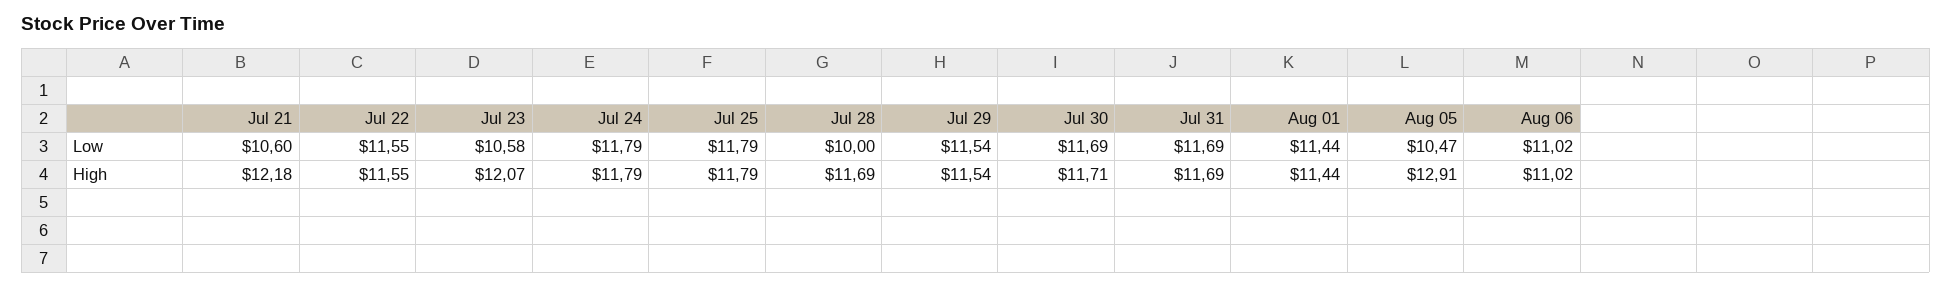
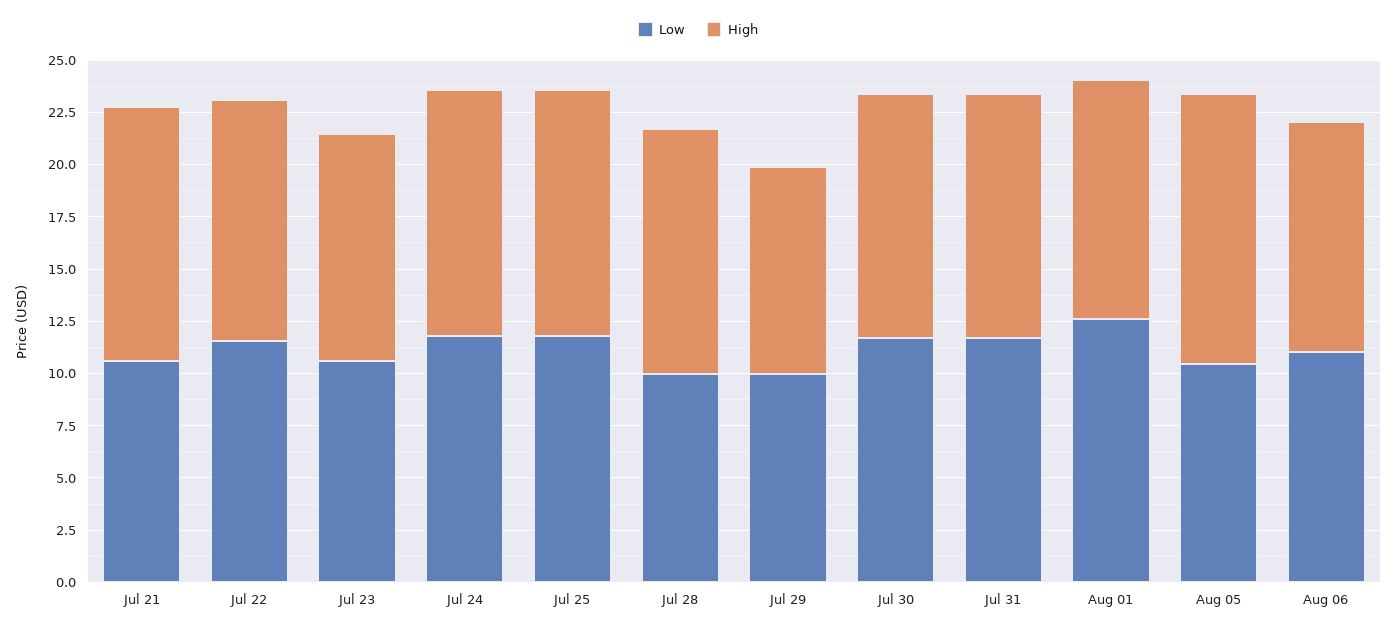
Low, Jul 29: 11.54 -> 10
Low, Aug 01: 11.44 -> 12.5
High, Jul 23: 12.07 -> 11
High, Jul 29: 11.54 -> 10

